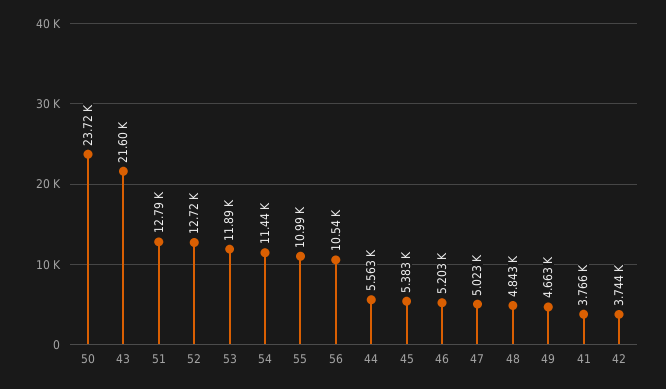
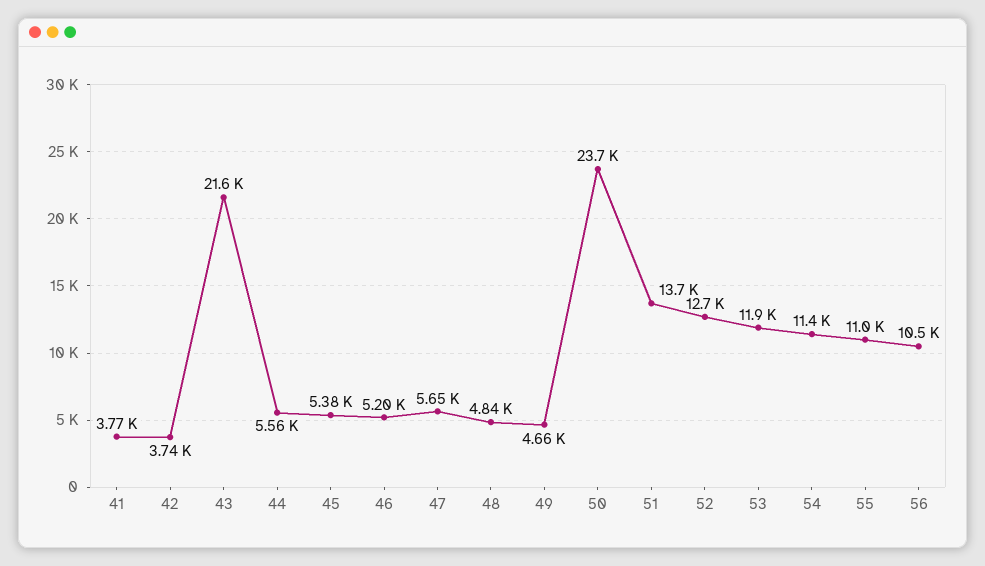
51: 12790 -> 13700
47: 5023 -> 5650

